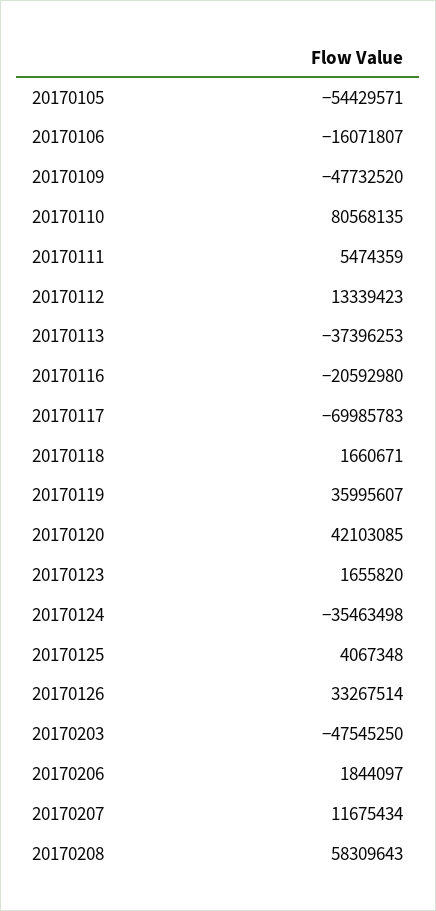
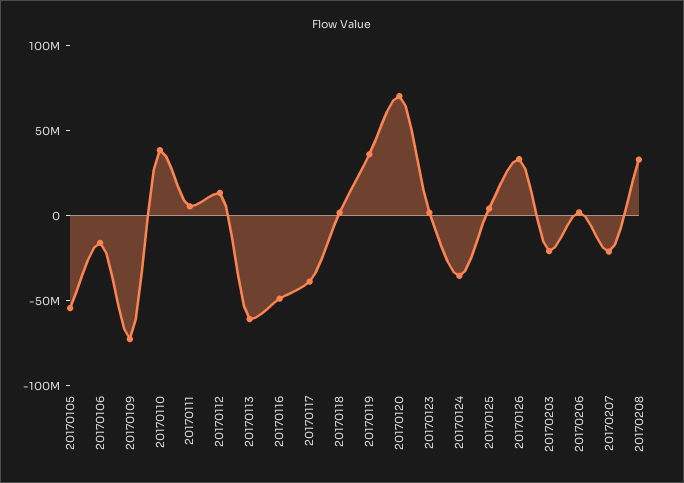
20170109: -47732520 -> -70000000
20170110: 80568135 -> 40000000
20170113: -37396253 -> -60000000
20170116: -20592980 -> -50000000
20170117: -69985783 -> -40000000
20170120: 42103085 -> 70000000
20170203: -47545250 -> -20000000
20170207: 11675434 -> -20000000
20170208: 58309643 -> 30000000

